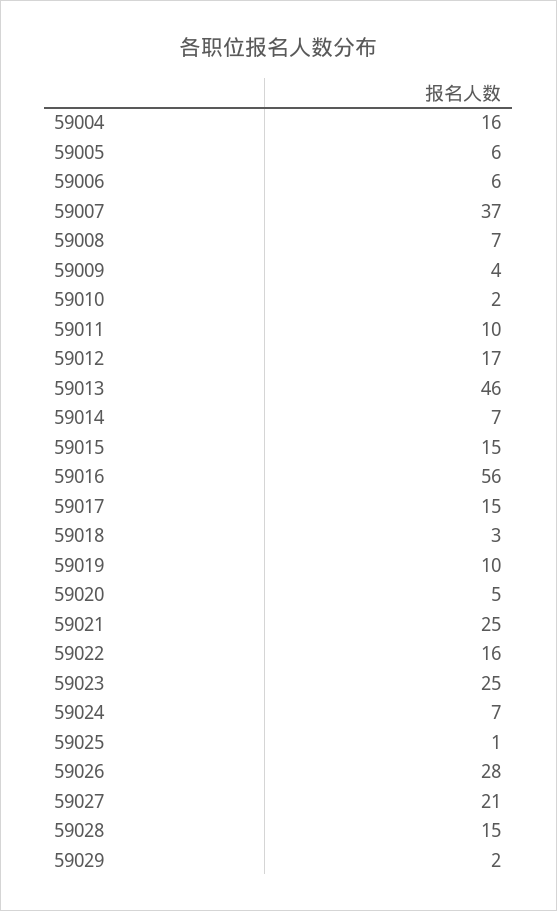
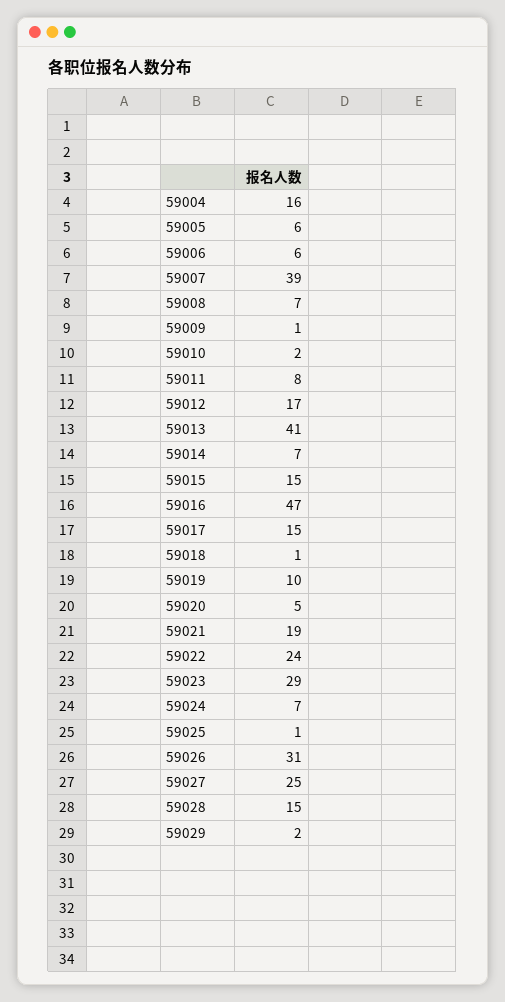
59007: 37 -> 39
59009: 4 -> 1
59011: 10 -> 8
59013: 46 -> 41
59016: 56 -> 47
59018: 3 -> 1
59021: 25 -> 19
59022: 16 -> 24
59023: 25 -> 29
59026: 28 -> 31
59027: 21 -> 25

